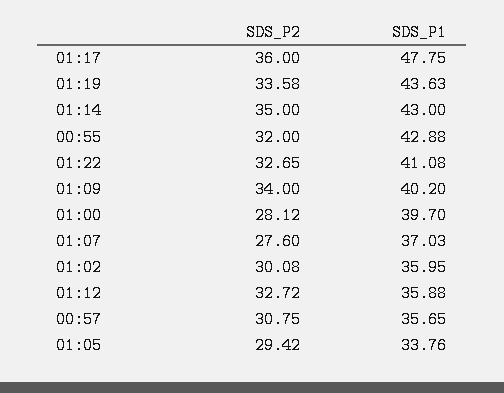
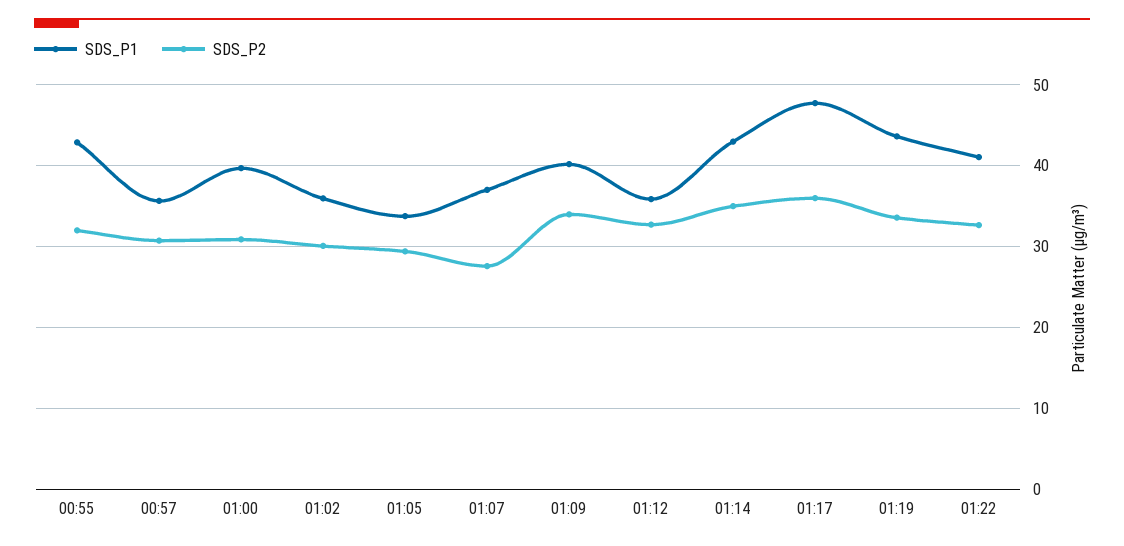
SDS_P2, 01:00: 28.12 -> 31

